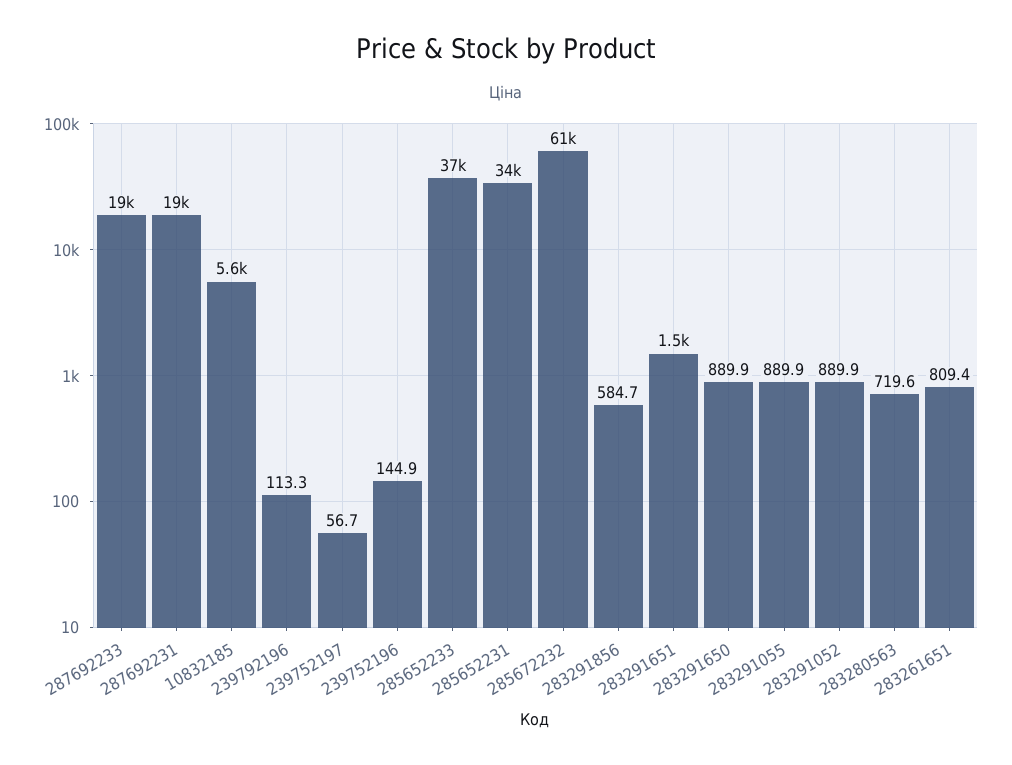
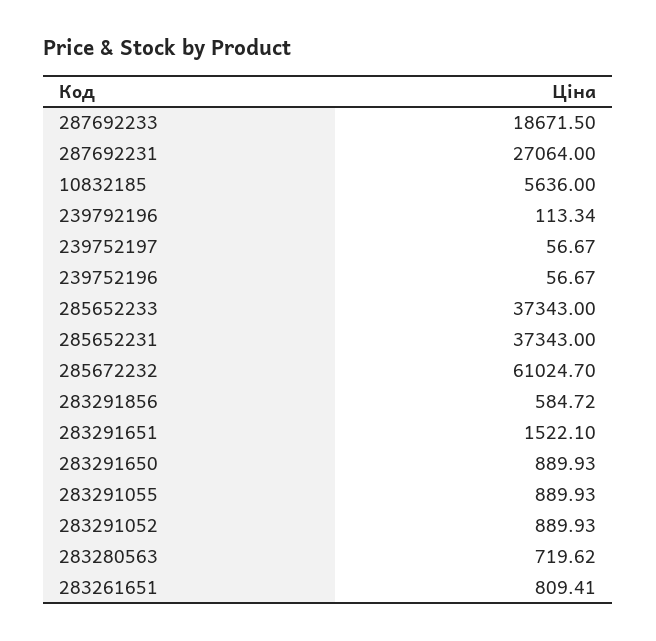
287692231: 19000 -> 27064
239752196: 144.9 -> 56.67
285652231: 34000 -> 37343

